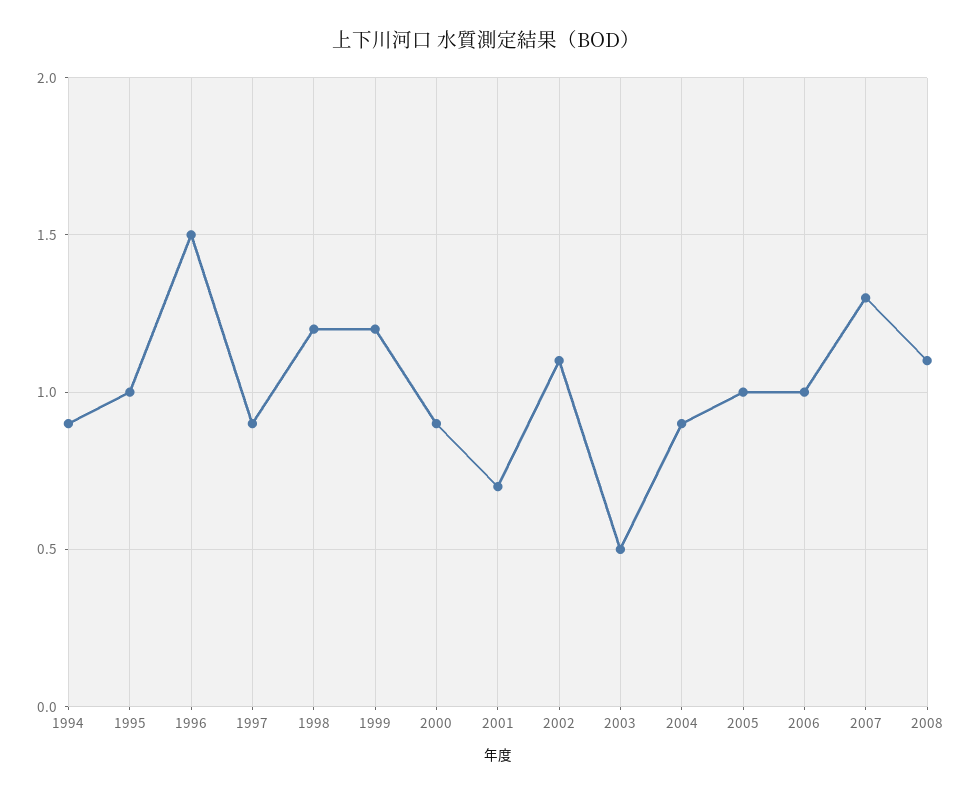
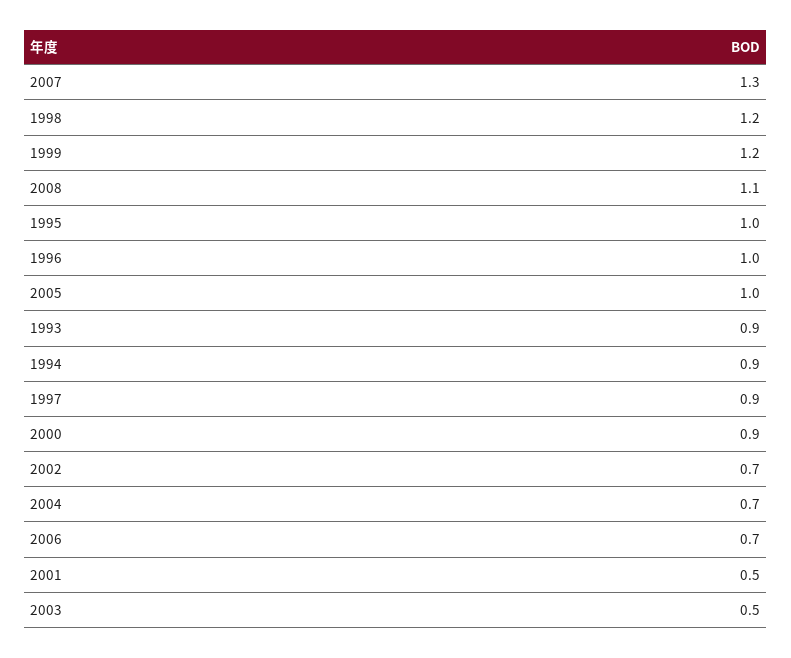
1996: 1.5 -> 1
2001: 0.7 -> 0.5
2002: 1.1 -> 0.7
2004: 0.9 -> 0.7
2006: 1 -> 0.7
1993: none -> 0.9

